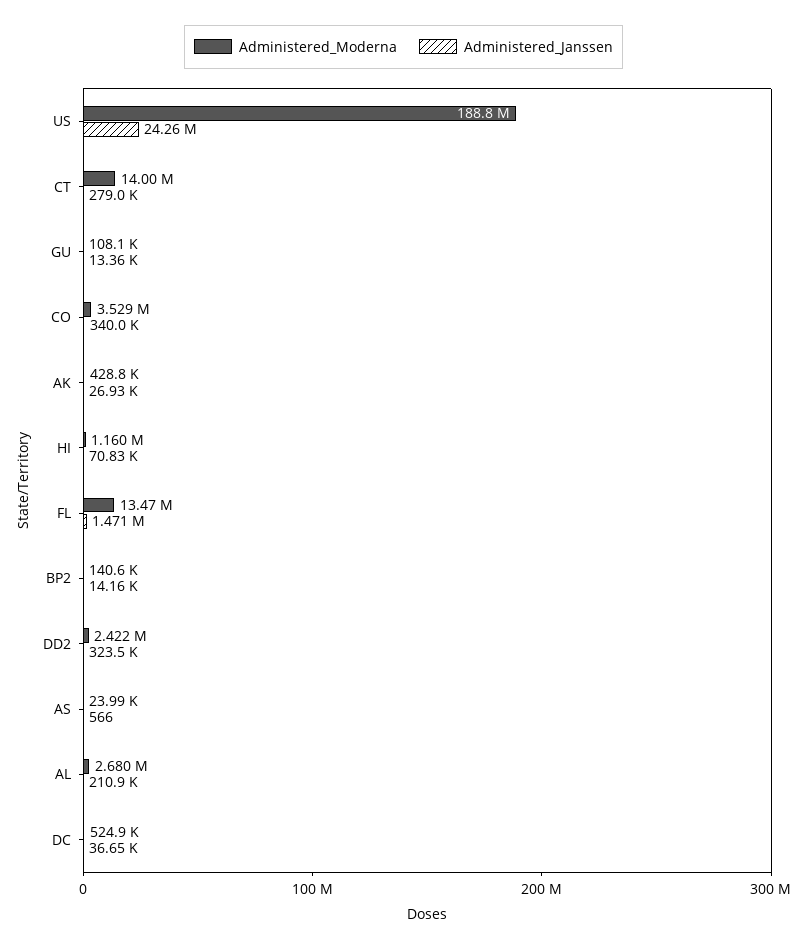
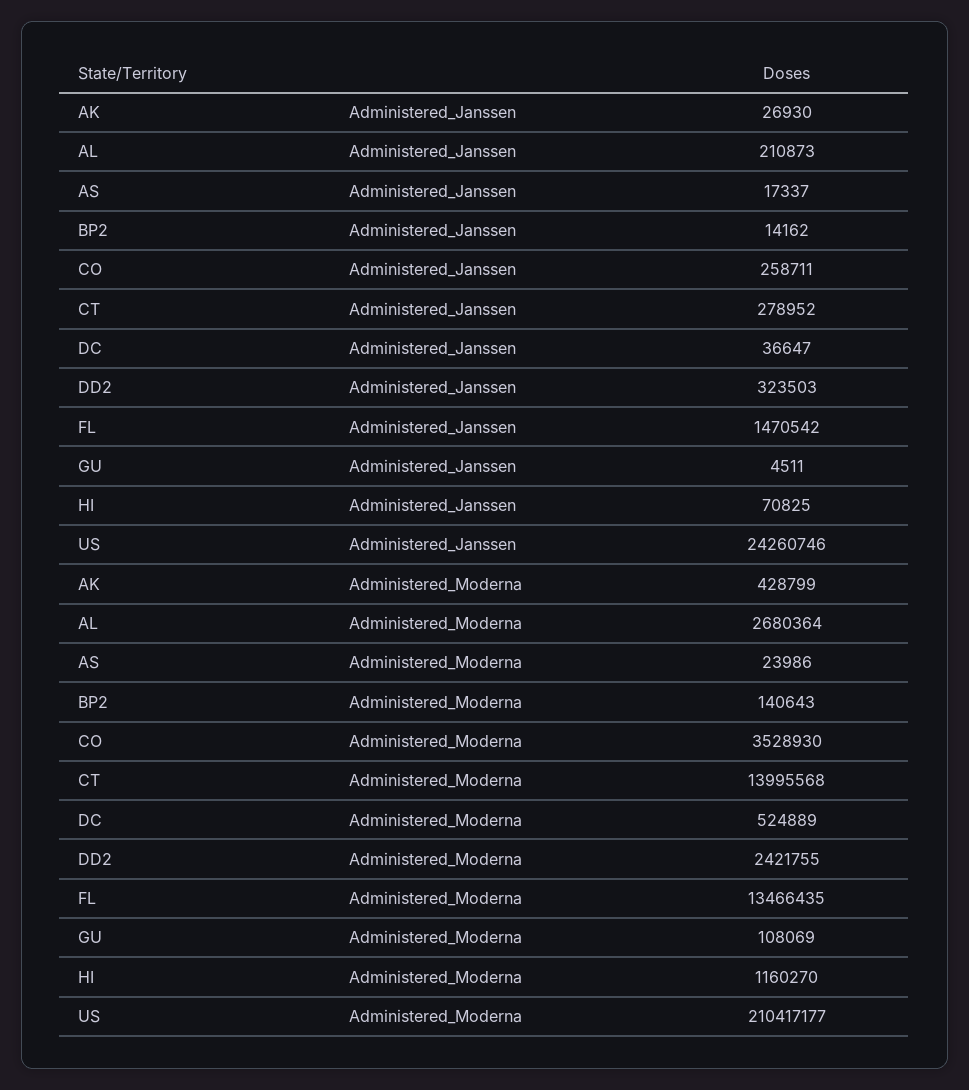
Administered_Moderna, US: 188800000 -> 210417177
Administered_Janssen, GU: 13360 -> 4511
Administered_Janssen, CO: 340000 -> 258711
Administered_Janssen, AS: 566 -> 17337

